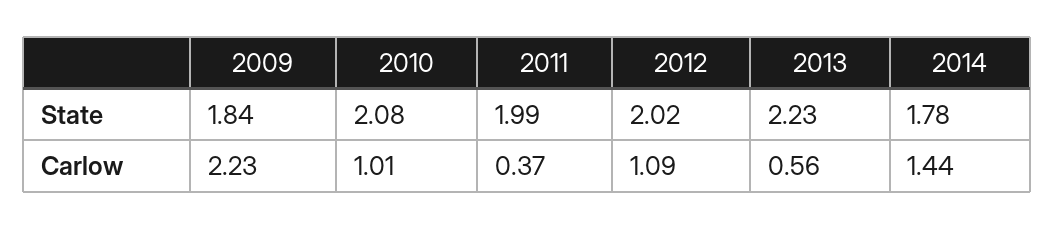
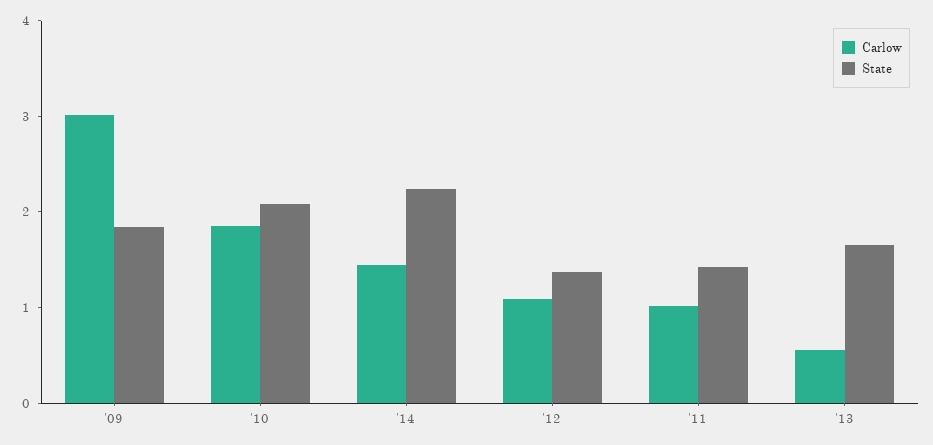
State, 2011: 1.99 -> 1.4
State, 2012: 2.02 -> 1.4
State, 2013: 2.23 -> 1.6
State, 2014: 1.78 -> 2.2
Carlow, 2009: 2.23 -> 3
Carlow, 2010: 1.01 -> 1.8
Carlow, 2011: 0.37 -> 1

